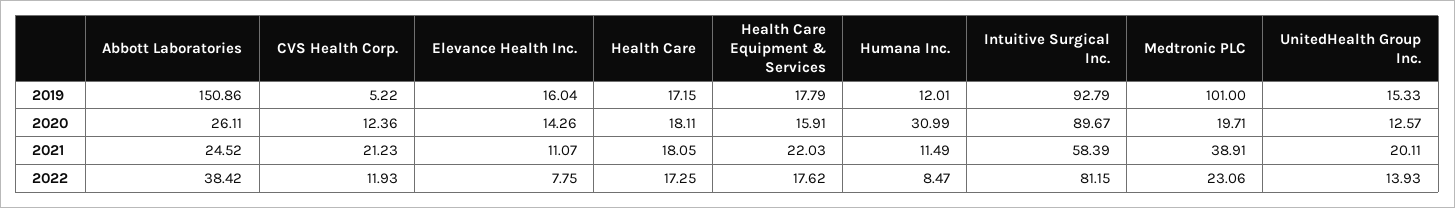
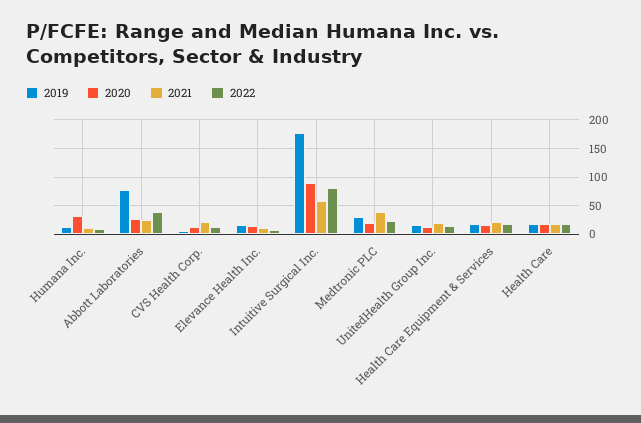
2019, Abbott Laboratories: 150.86 -> 75
2019, Intuitive Surgical Inc.: 92.79 -> 175
2019, Medtronic PLC: 101 -> 25

